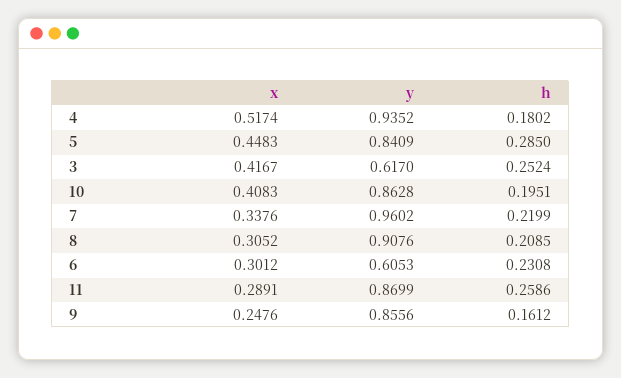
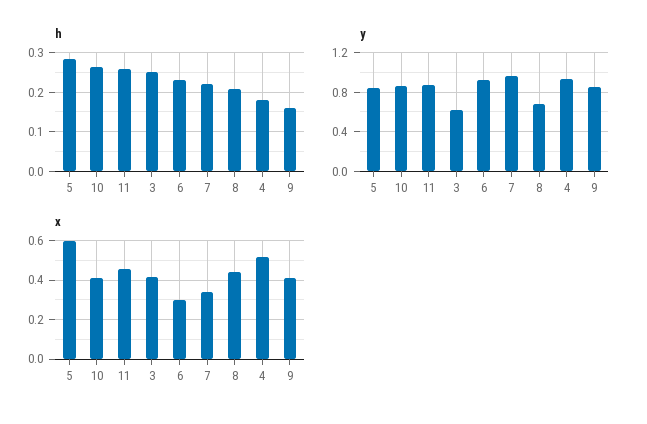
x, 5: 0.4483 -> 0.6
h, 10: 0.1951 -> 0.26
x, 8: 0.3052 -> 0.45
y, 8: 0.9076 -> 0.7
y, 6: 0.6053 -> 0.9
x, 11: 0.2891 -> 0.45
x, 9: 0.2476 -> 0.4

